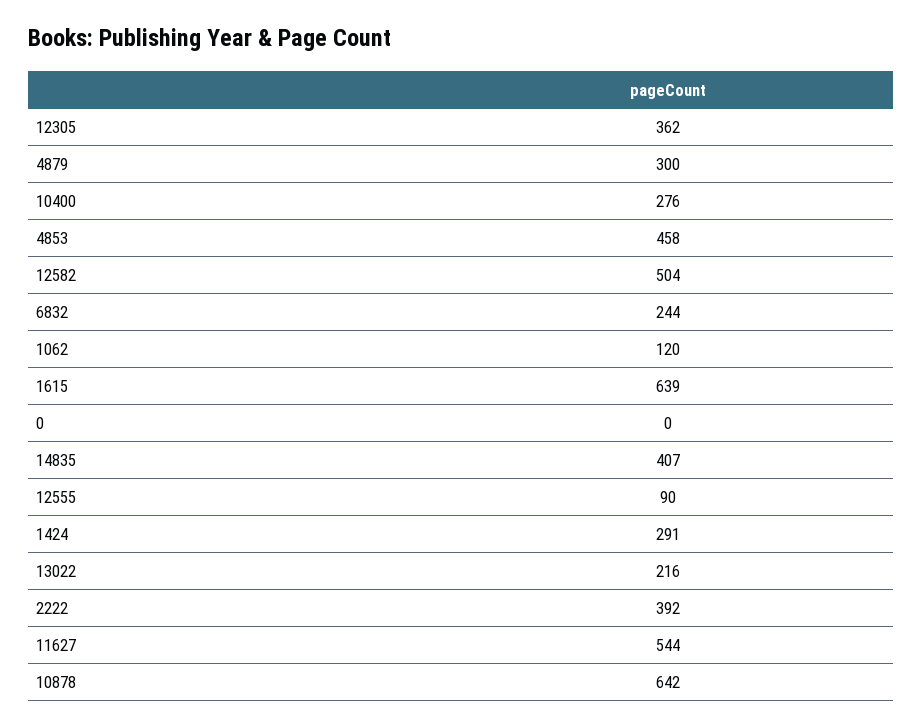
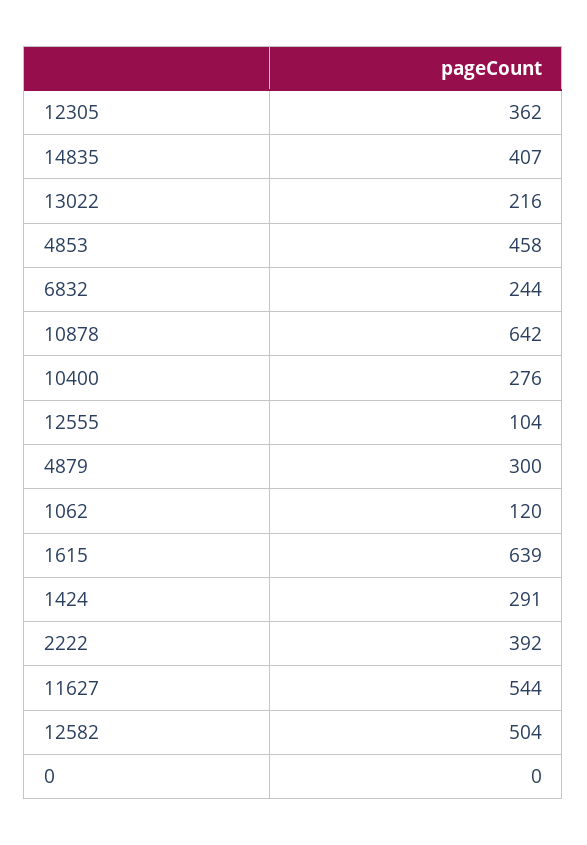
12555: 90 -> 104

